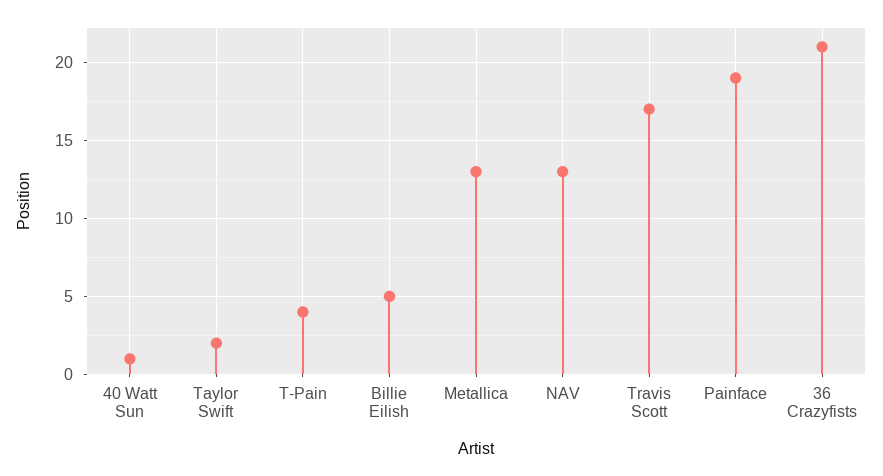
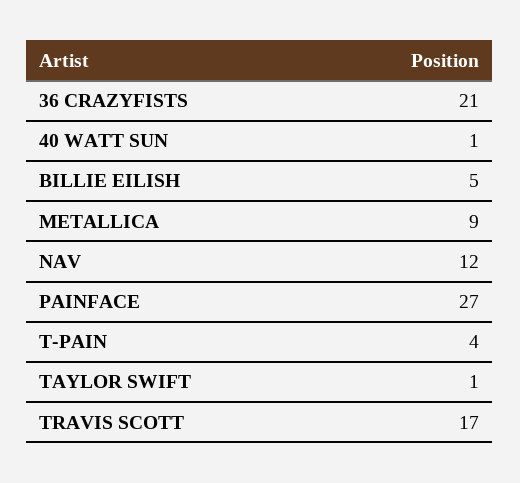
Taylor Swift: 2 -> 1
Metallica: 13 -> 9
NAV: 13 -> 12
Painface: 19 -> 27

